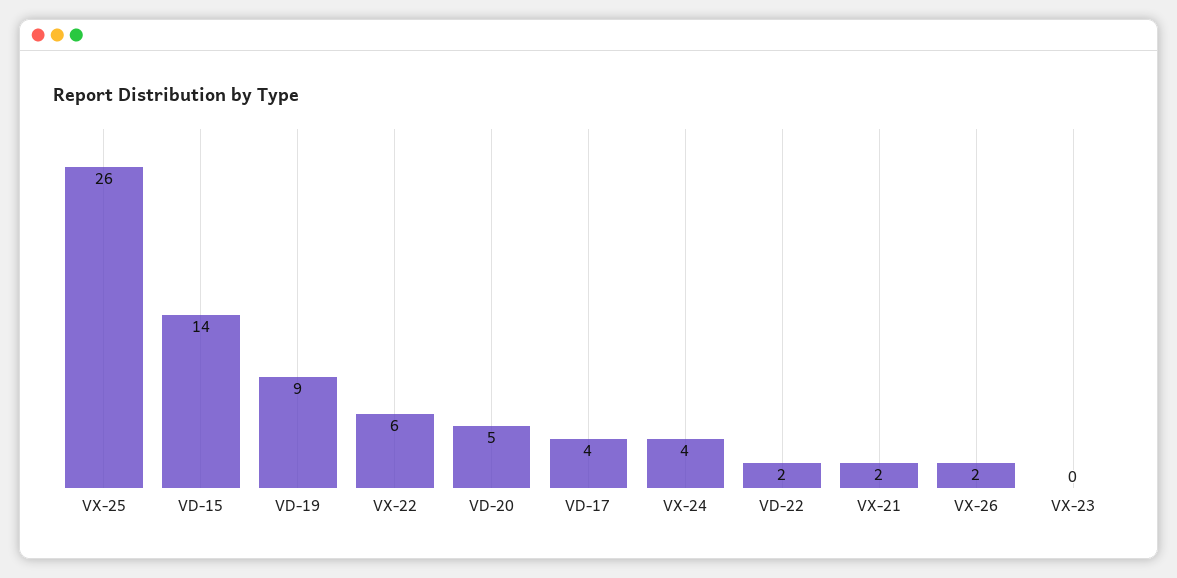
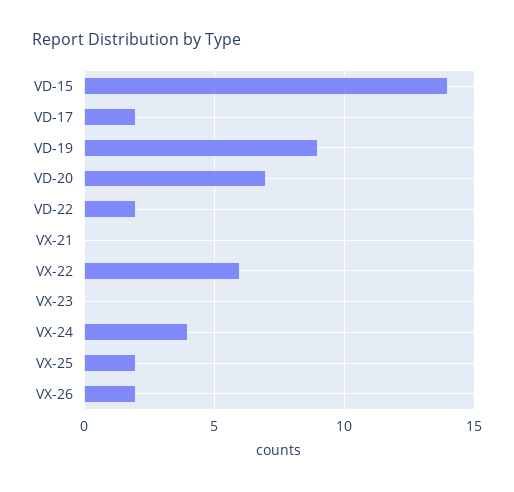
VX-25: 26 -> 2
VD-20: 5 -> 7
VD-17: 4 -> 2
VX-21: 2 -> 0

